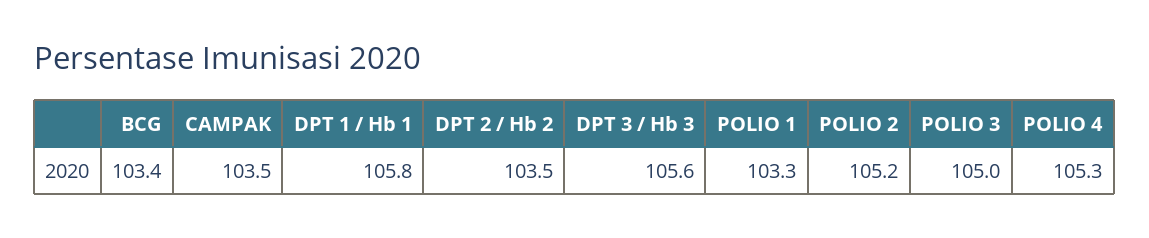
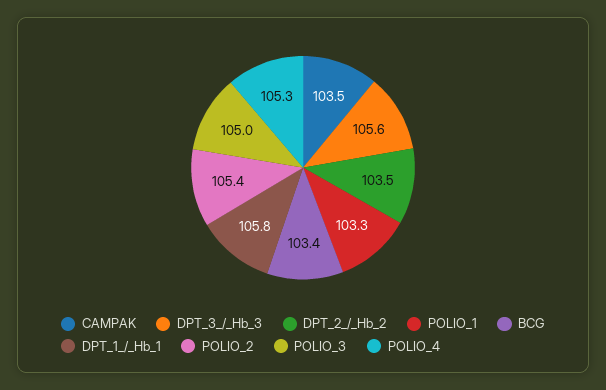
POLIO 2: 105.2 -> 105.4

